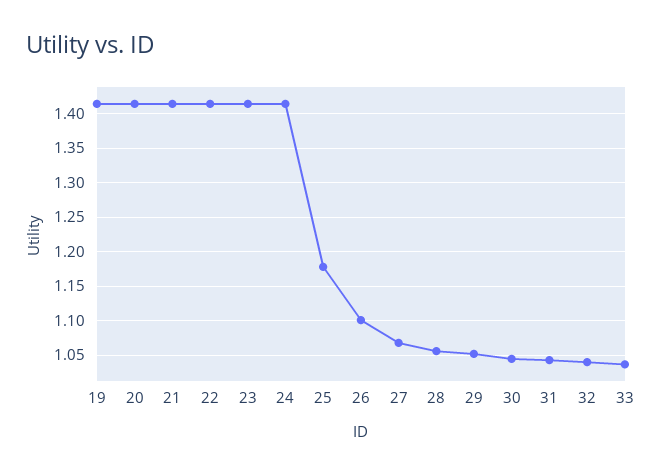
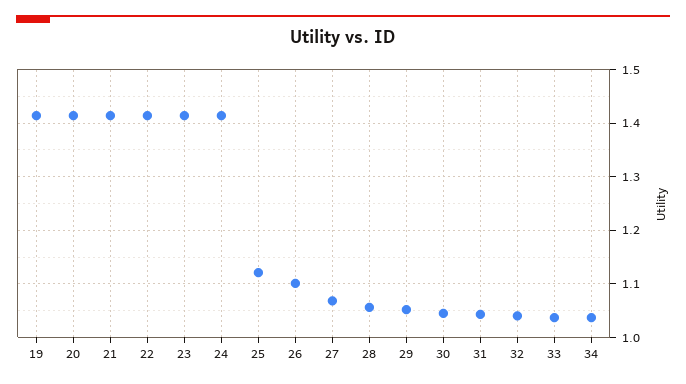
25: 1.18 -> 1.12
34: none -> 1.04

